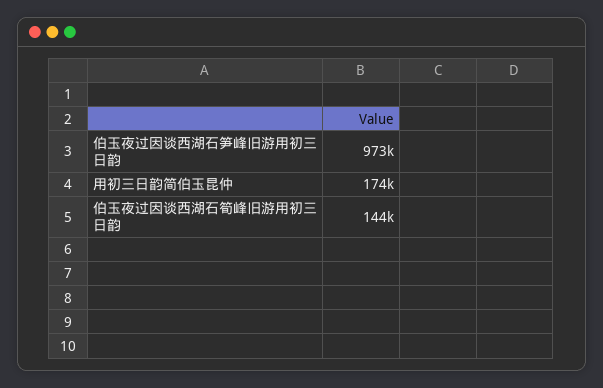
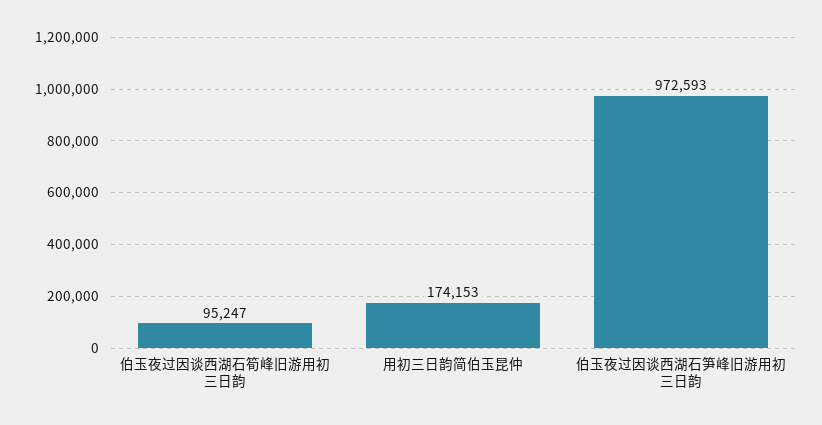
伯玉夜过因谈西湖石筍峰旧游用初三日韵: 144000 -> 95247

